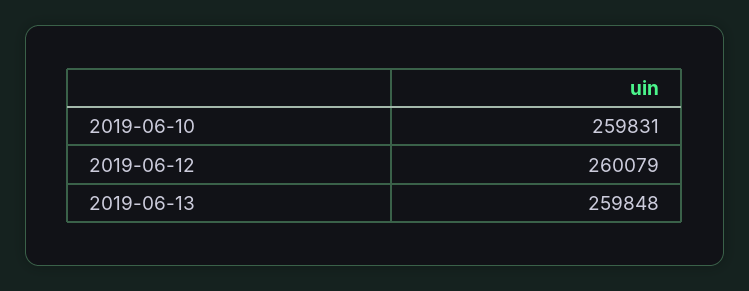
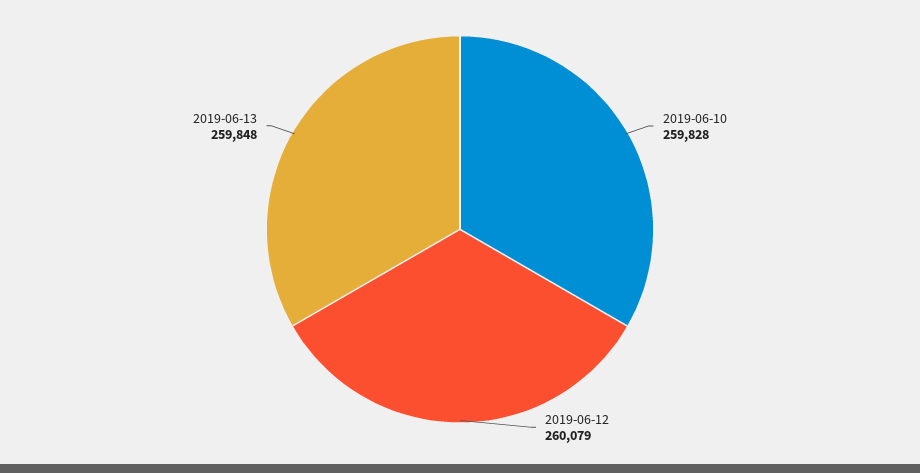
2019-06-10: 259831 -> 259828

